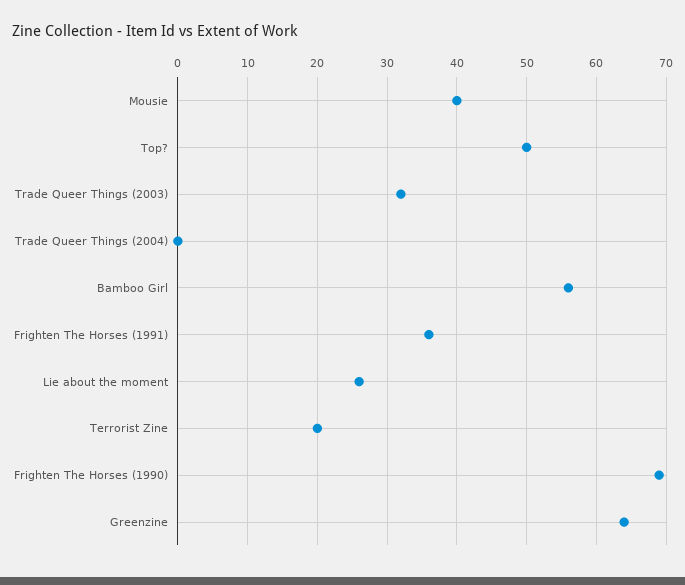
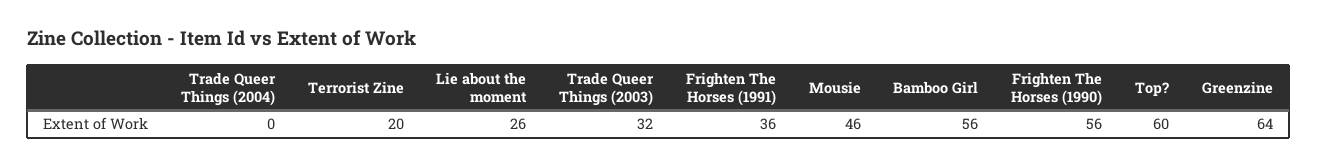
Mousie: 40 -> 46
Top?: 50 -> 60
Frighten The Horses (1990): 69 -> 56

